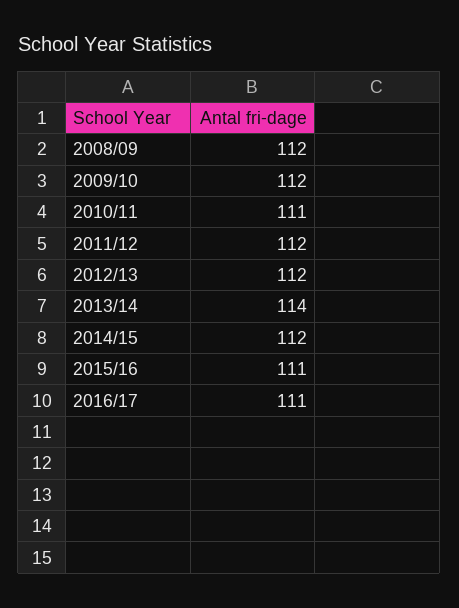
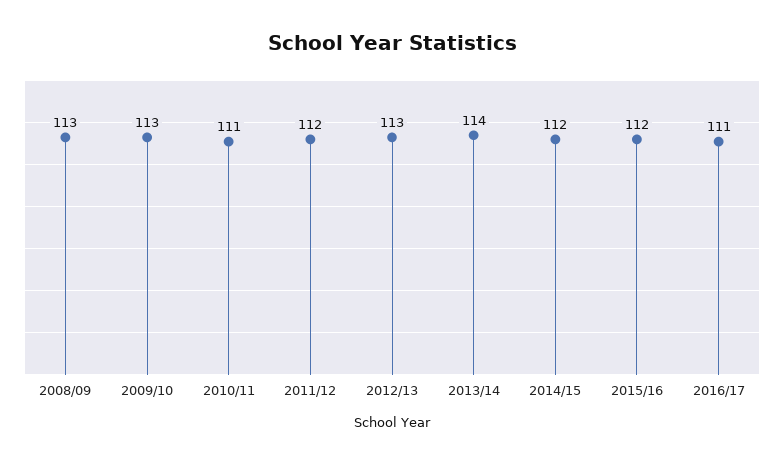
2008/09: 112 -> 113
2009/10: 112 -> 113
2012/13: 112 -> 113
2015/16: 111 -> 112

